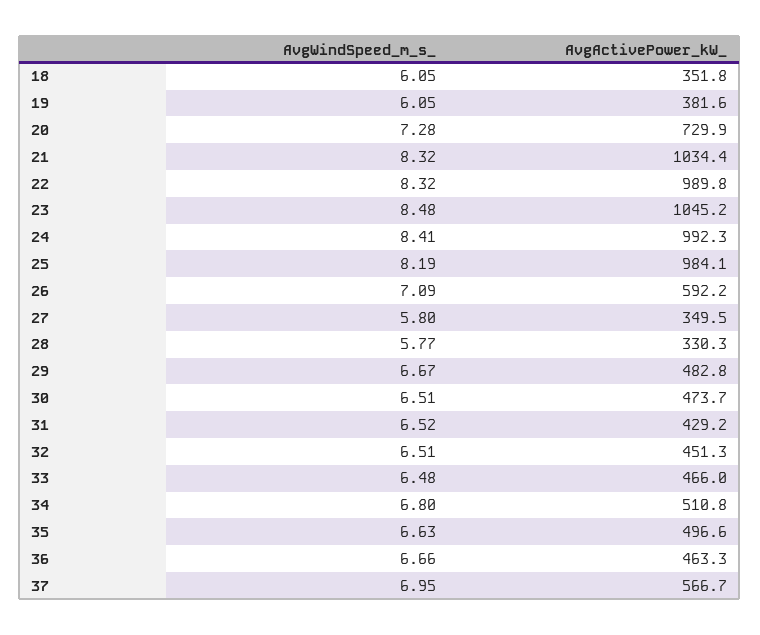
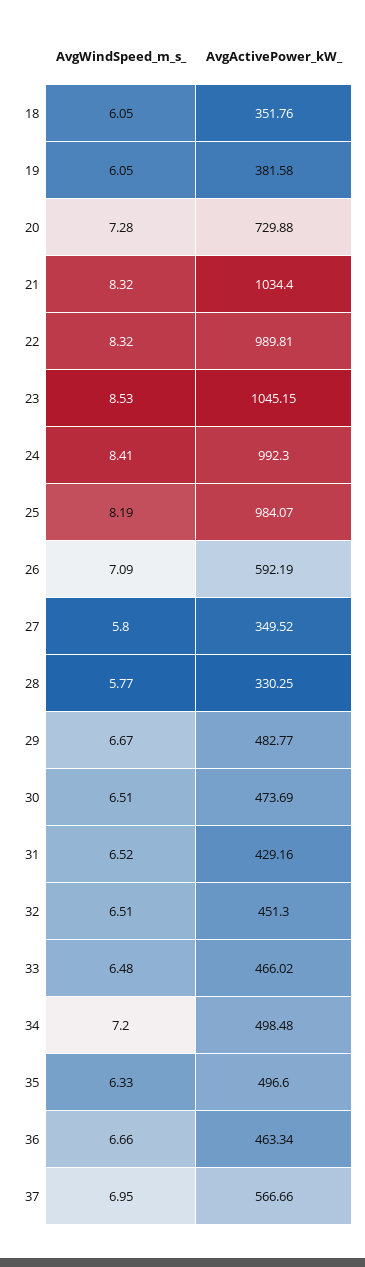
AvgWindSpeed_m_s_, 23: 8.48 -> 8.53
AvgWindSpeed_m_s_, 34: 6.8 -> 7.2
AvgActivePower_kW_, 34: 510.8 -> 498.48
AvgWindSpeed_m_s_, 35: 6.63 -> 6.33

